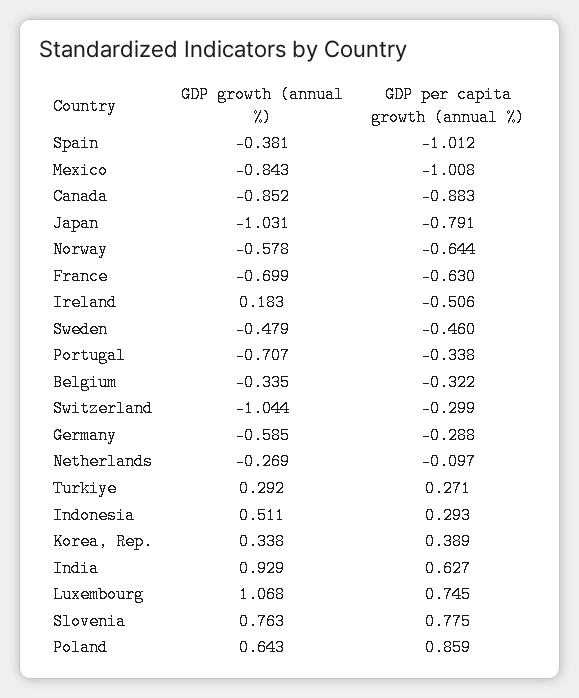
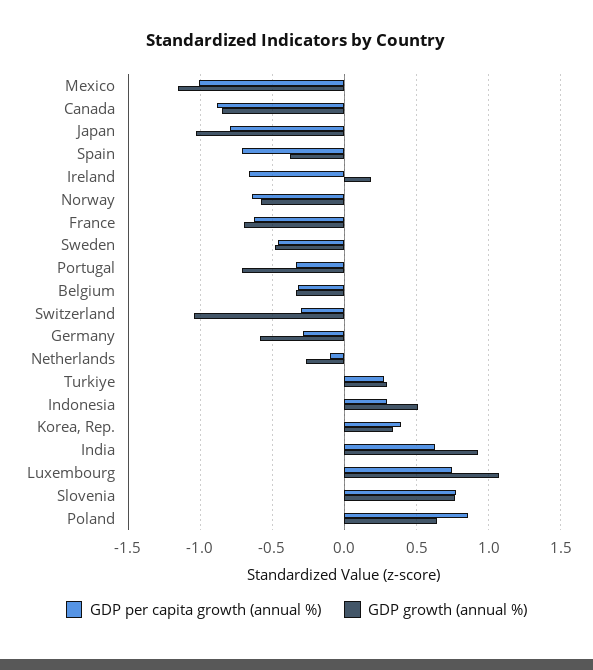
GDP per capita growth (annual %), Spain: -1.012 -> -0.7
GDP growth (annual %), Mexico: -0.843 -> -1.15
GDP per capita growth (annual %), Ireland: -0.506 -> -0.65

